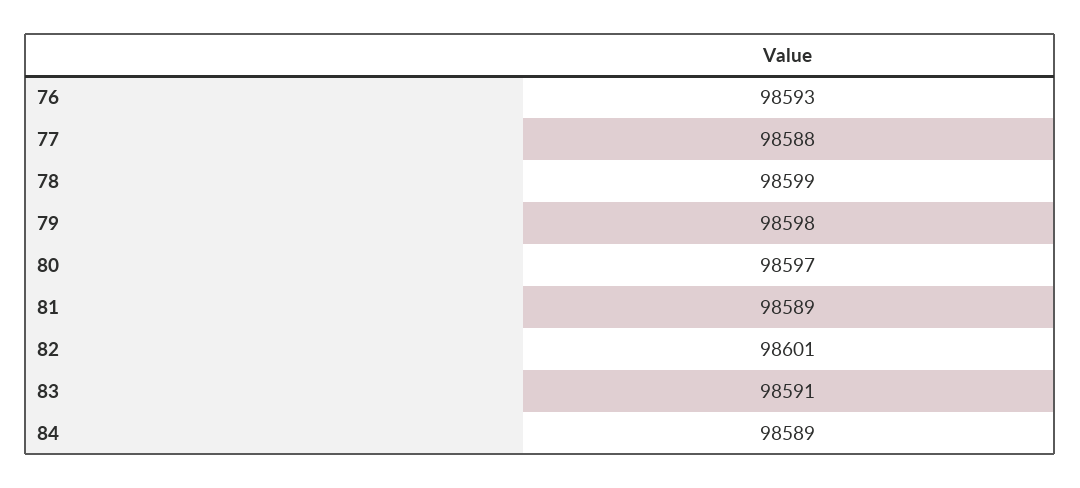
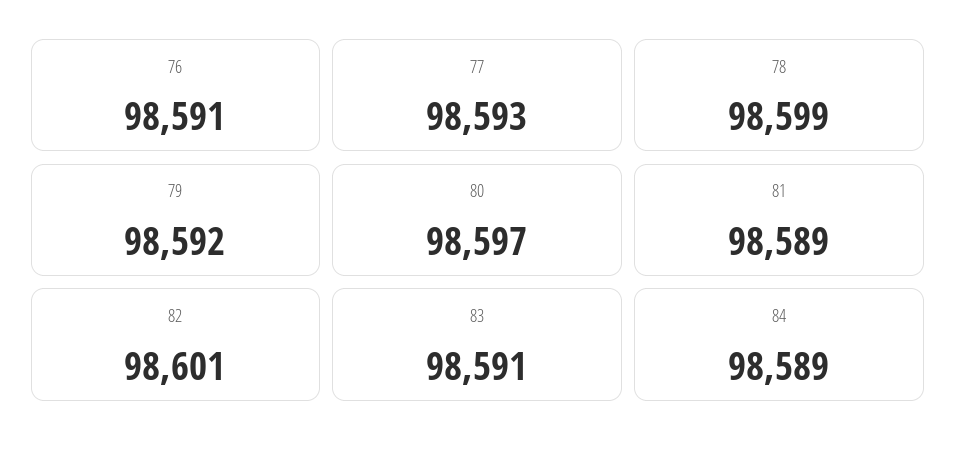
76: 98593 -> 98591
77: 98588 -> 98593
79: 98598 -> 98592

